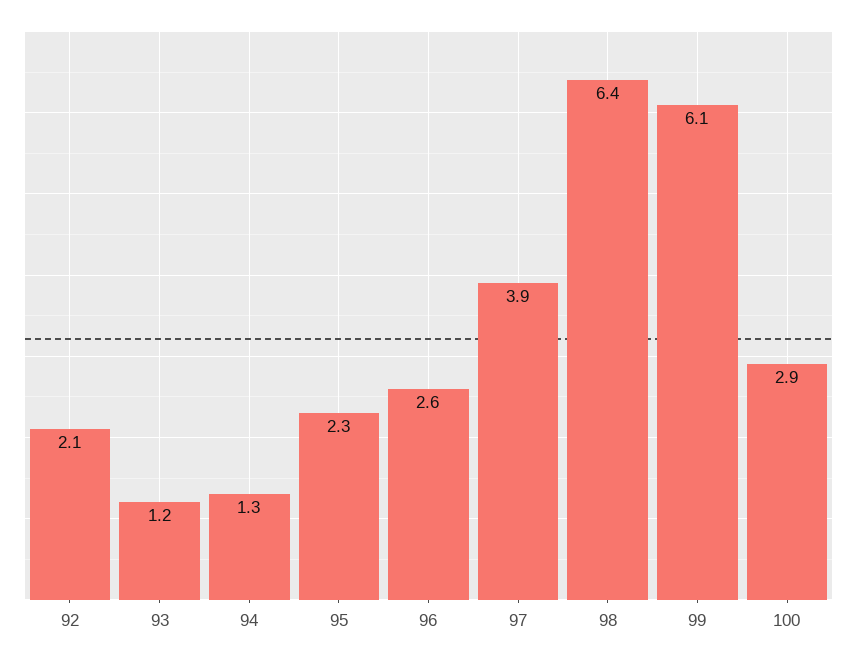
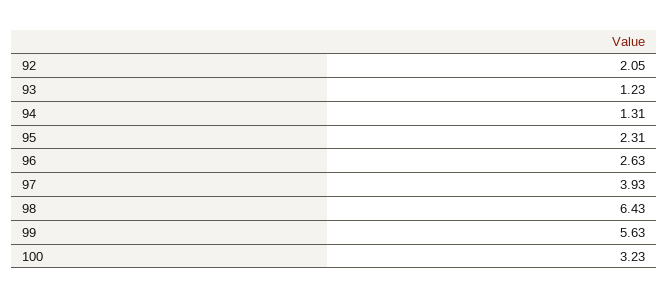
99: 6.1 -> 5.63
100: 2.9 -> 3.23

